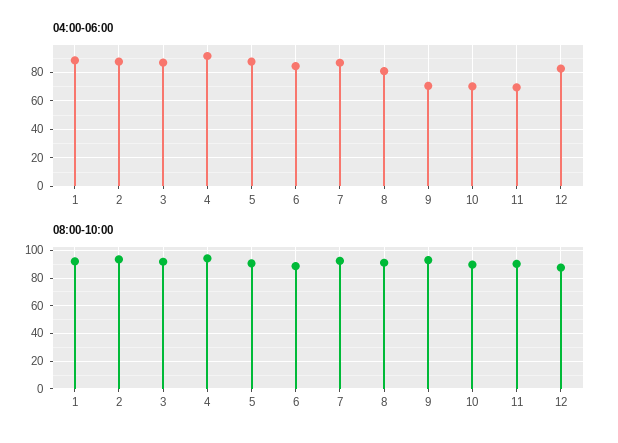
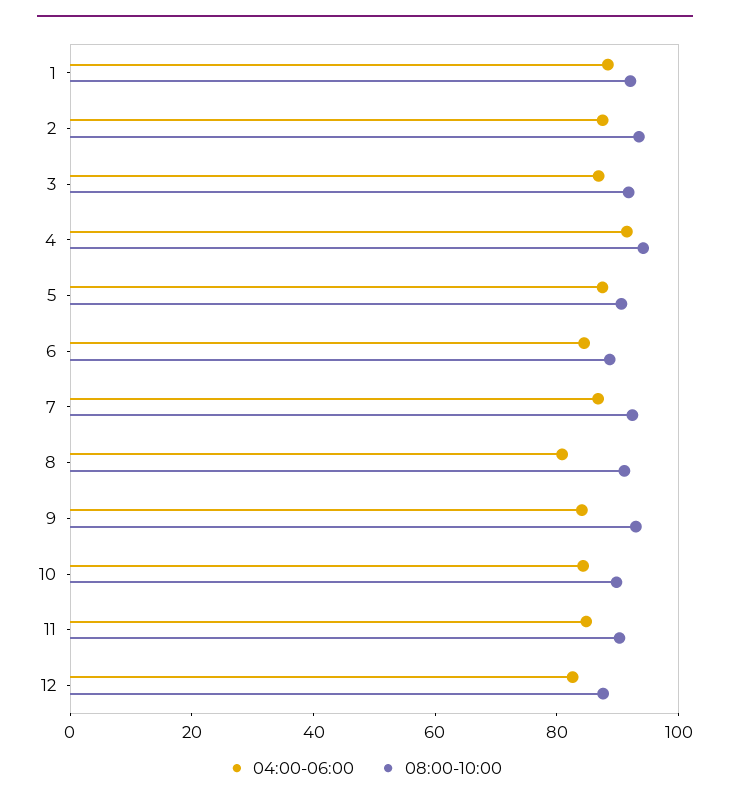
04:00-06:00, 9: 70 -> 85
04:00-06:00, 10: 70 -> 85
04:00-06:00, 11: 70 -> 85

